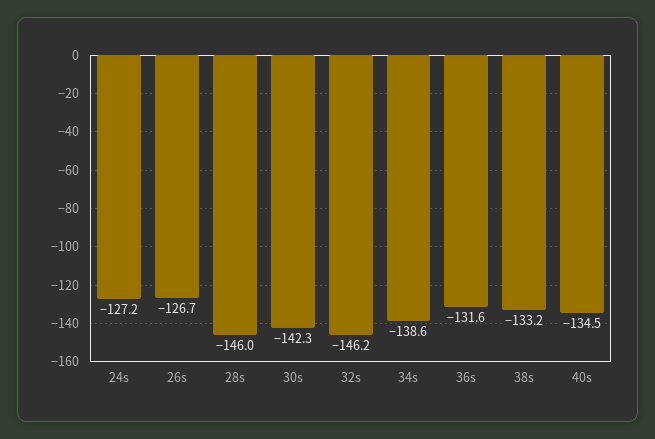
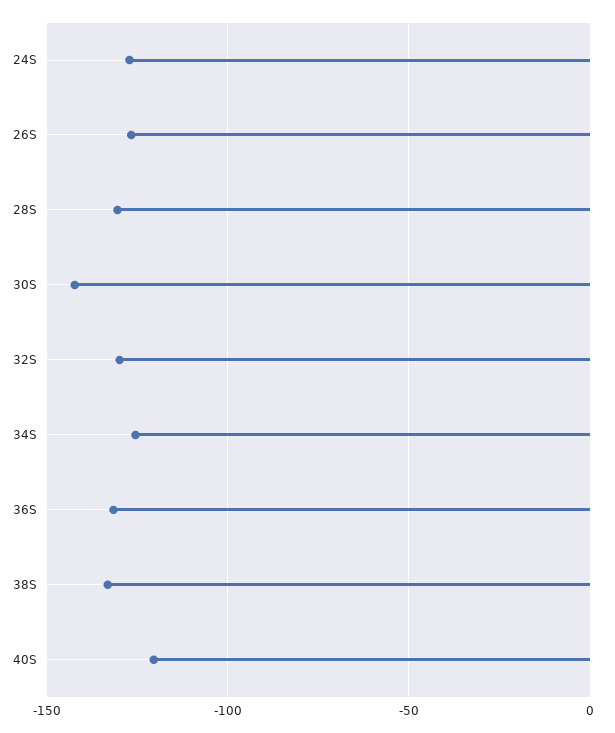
28s: -146 -> -130
32s: -146.2 -> -130
34s: -138.6 -> -125
40s: -134.5 -> -120

